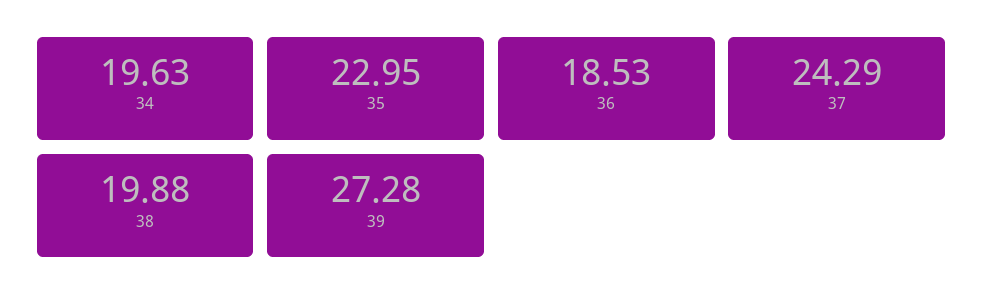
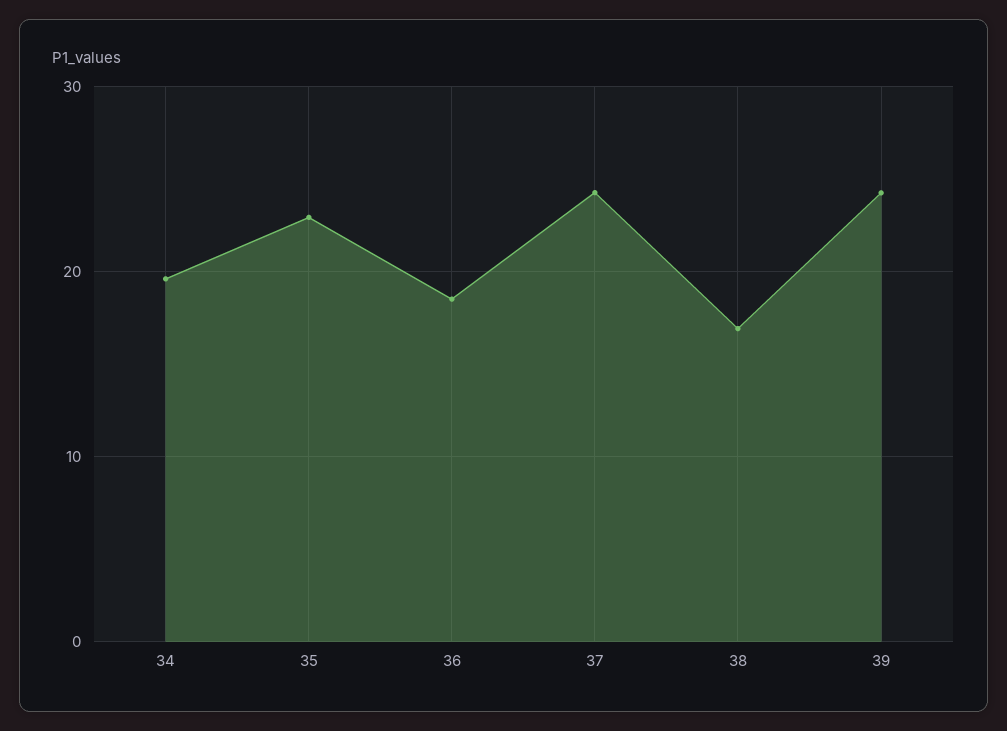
38: 19.88 -> 17
39: 27.28 -> 24

